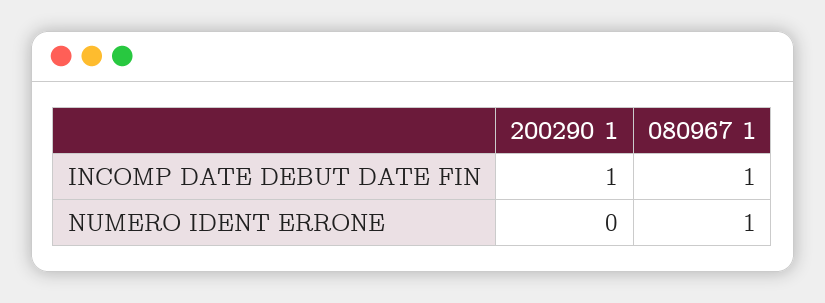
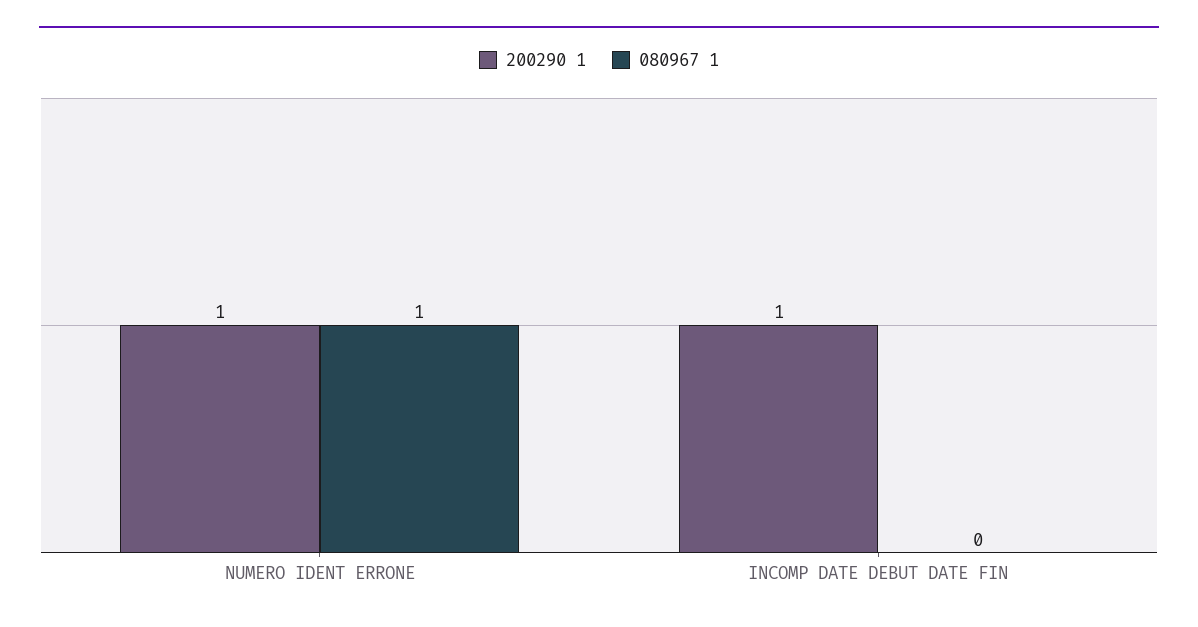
080967 1, INCOMP DATE DEBUT DATE FIN: 1 -> 0
200290 1, NUMERO IDENT ERRONE: 0 -> 1

